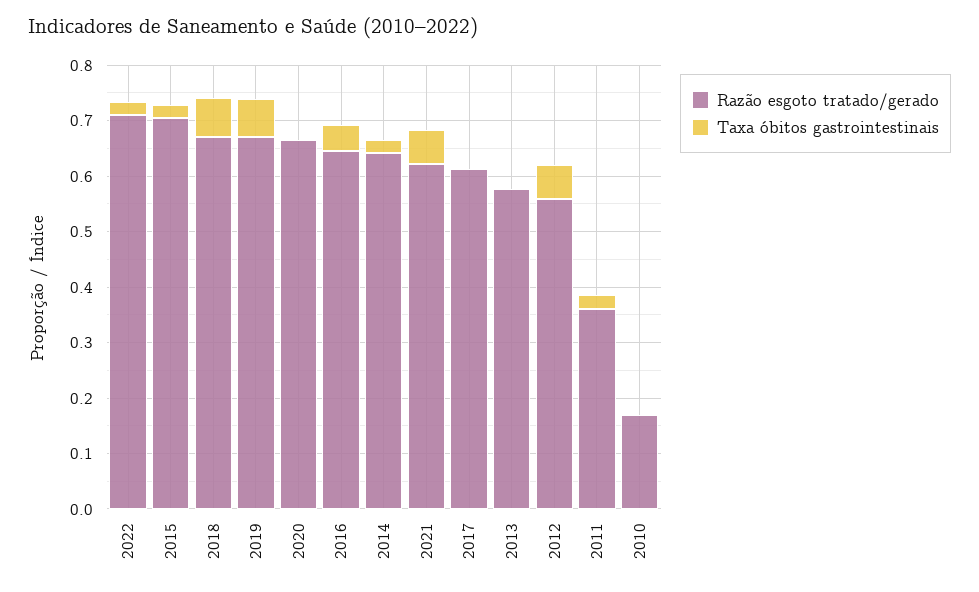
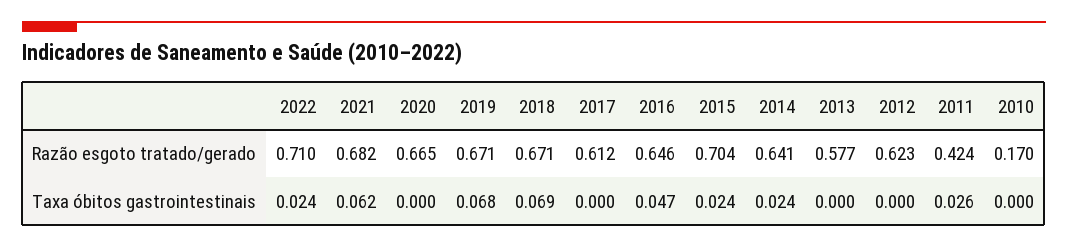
Razão esgoto tratado/gerado, 2021: 0.62 -> 0.682
Razão esgoto tratado/gerado, 2012: 0.56 -> 0.623
Taxa óbitos gastrointestinais, 2012: 0.06 -> 0
Razão esgoto tratado/gerado, 2011: 0.36 -> 0.424

